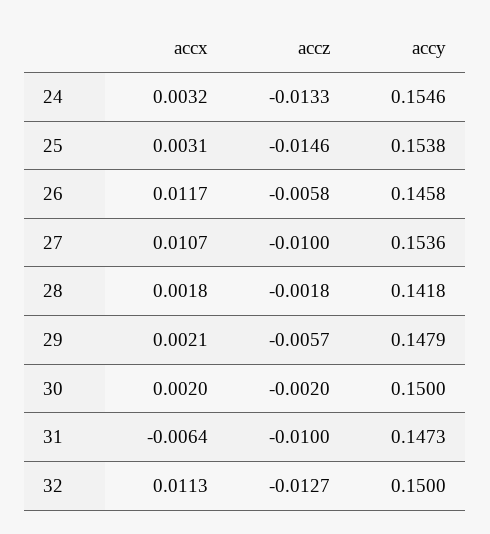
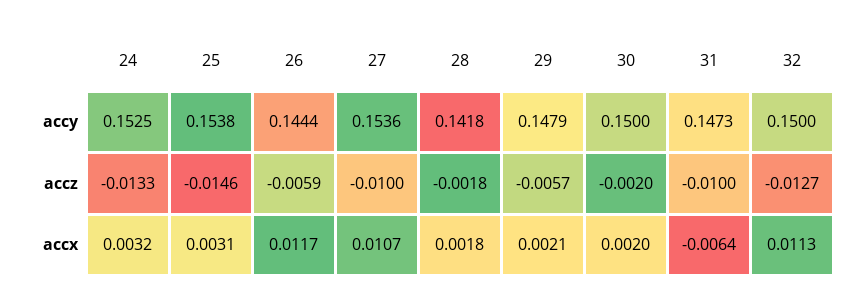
accy, 24: 0.1546 -> 0.1525
accz, 26: -0.0058 -> -0.0059
accy, 26: 0.1458 -> 0.1444

